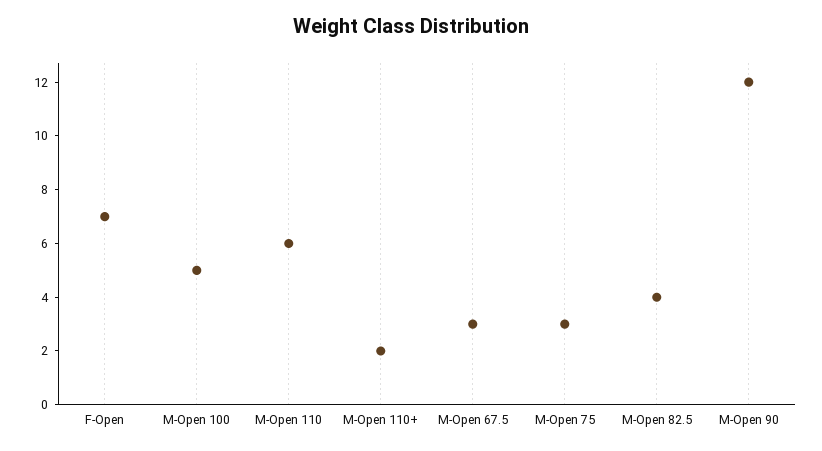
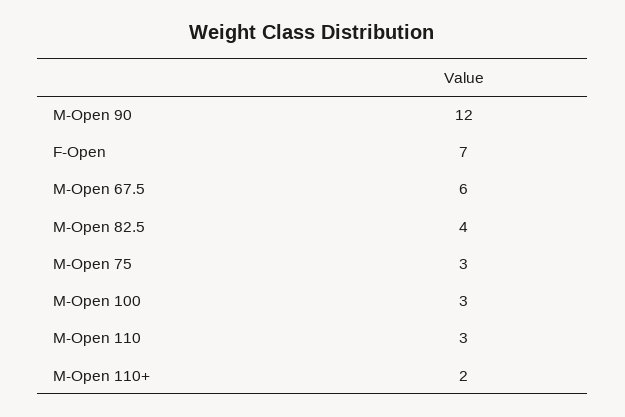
M-Open 100: 5 -> 3
M-Open 110: 6 -> 3
M-Open 67.5: 3 -> 6

